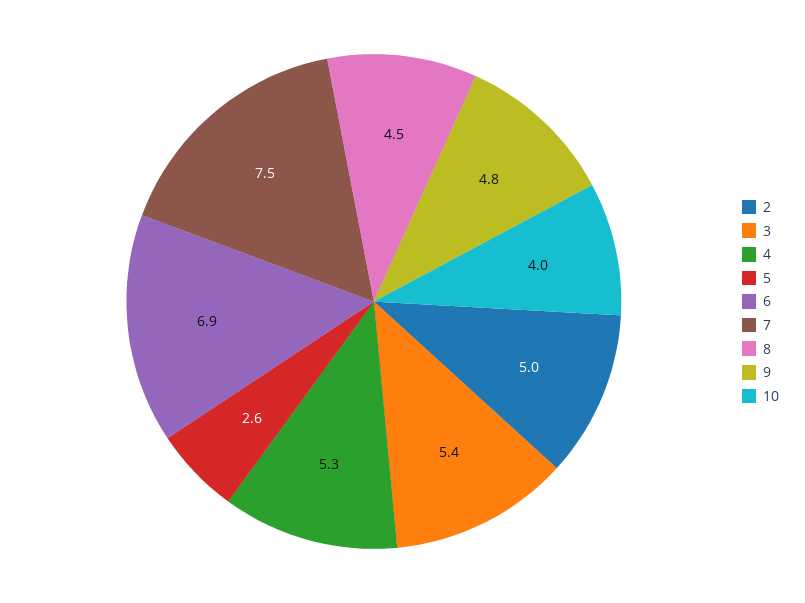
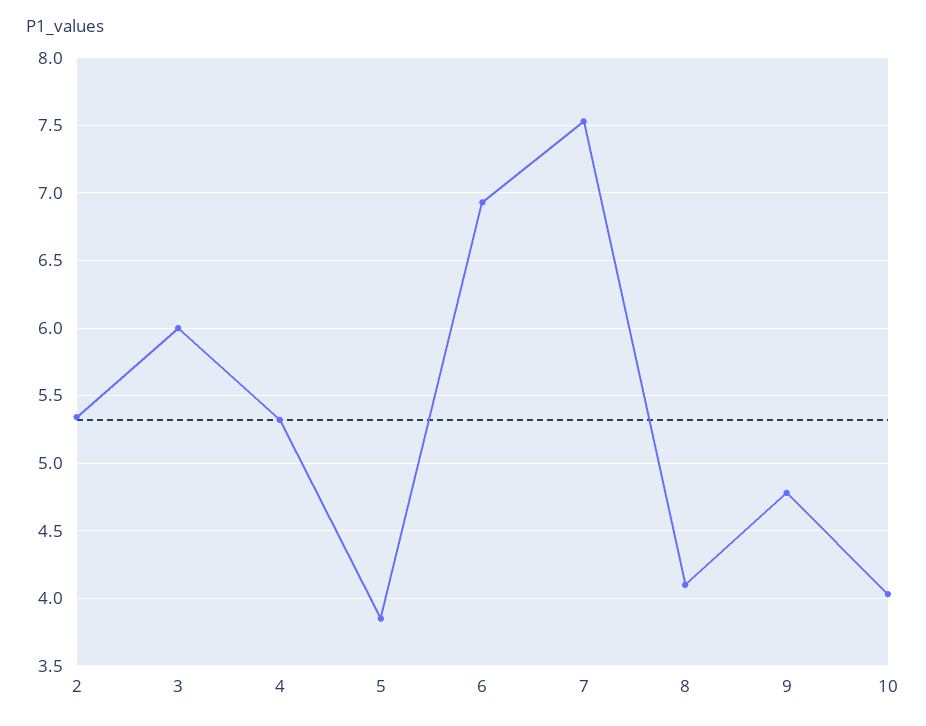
2: 5 -> 5.35
3: 5.4 -> 6
5: 2.6 -> 3.85
8: 4.5 -> 4.1

